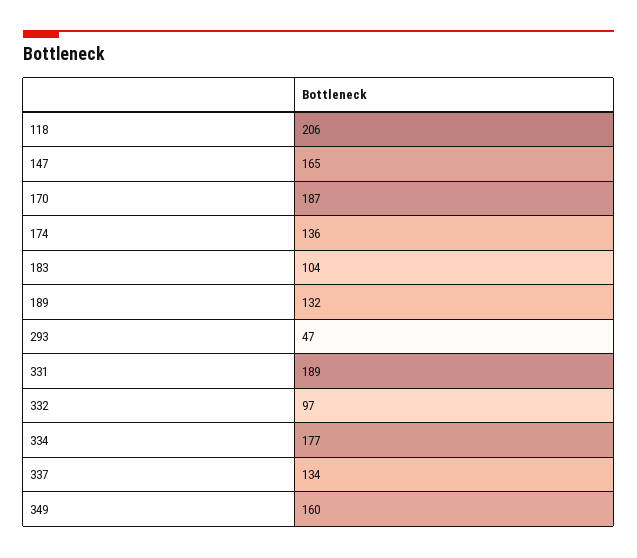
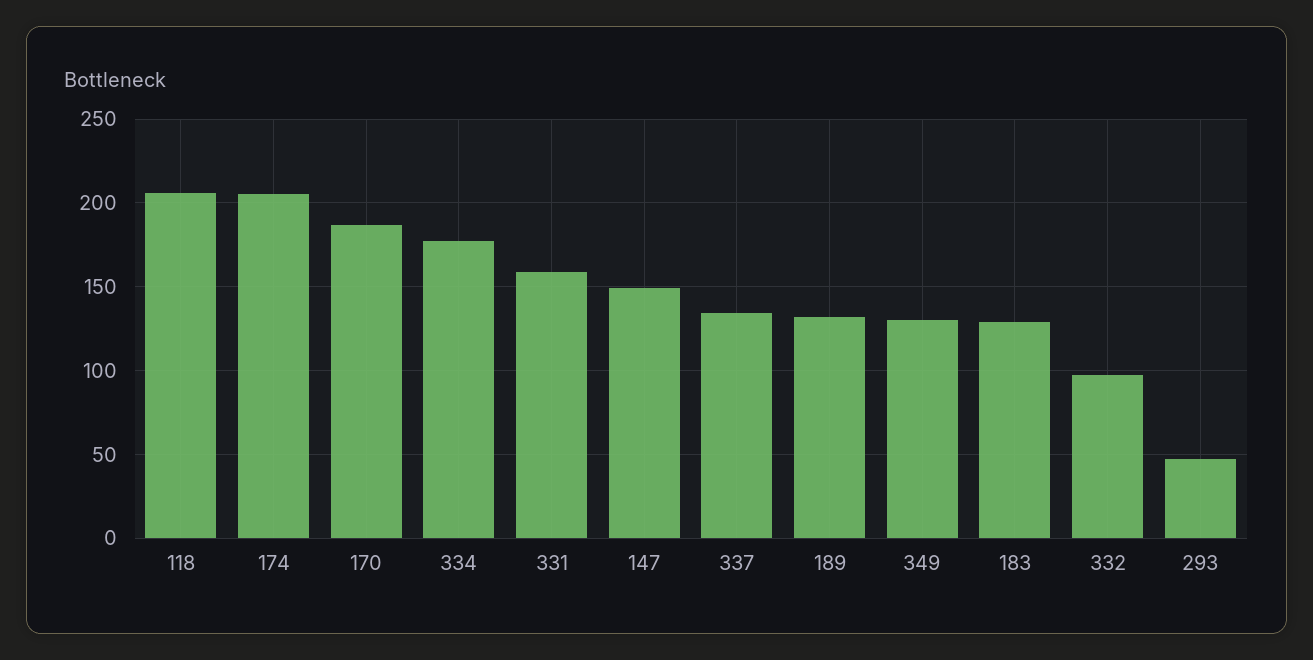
147: 165 -> 150
174: 136 -> 205
183: 104 -> 130
331: 189 -> 160
349: 160 -> 130

